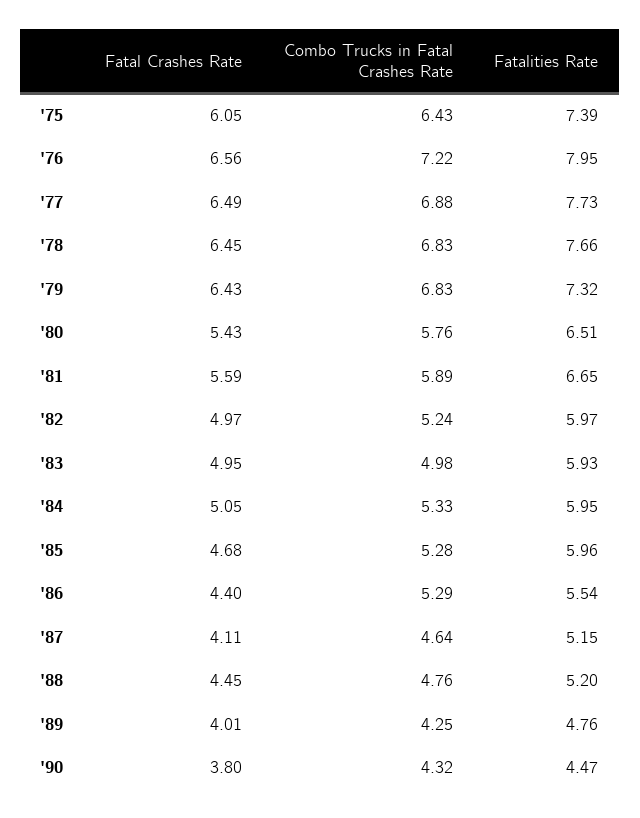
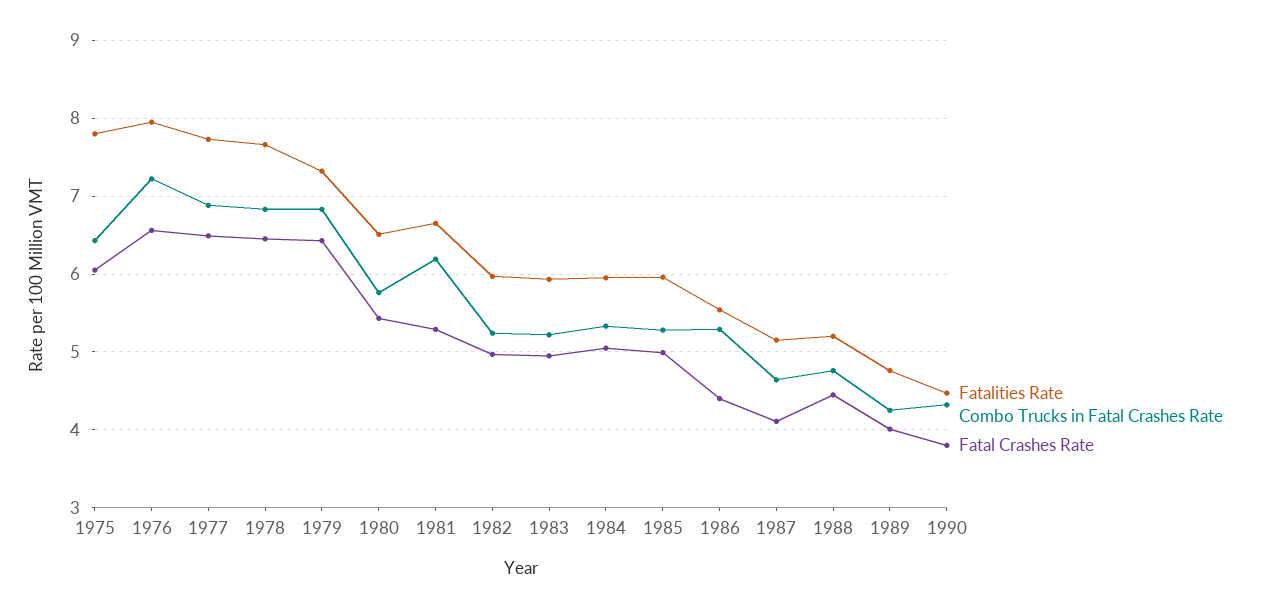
Fatalities Rate, '75: 7.39 -> 7.8
Fatal Crashes Rate, '81: 5.59 -> 5.3
Combo Trucks in Fatal Crashes Rate, '81: 5.89 -> 6.2
Combo Trucks in Fatal Crashes Rate, '83: 4.98 -> 5.2
Fatal Crashes Rate, '85: 4.68 -> 5

